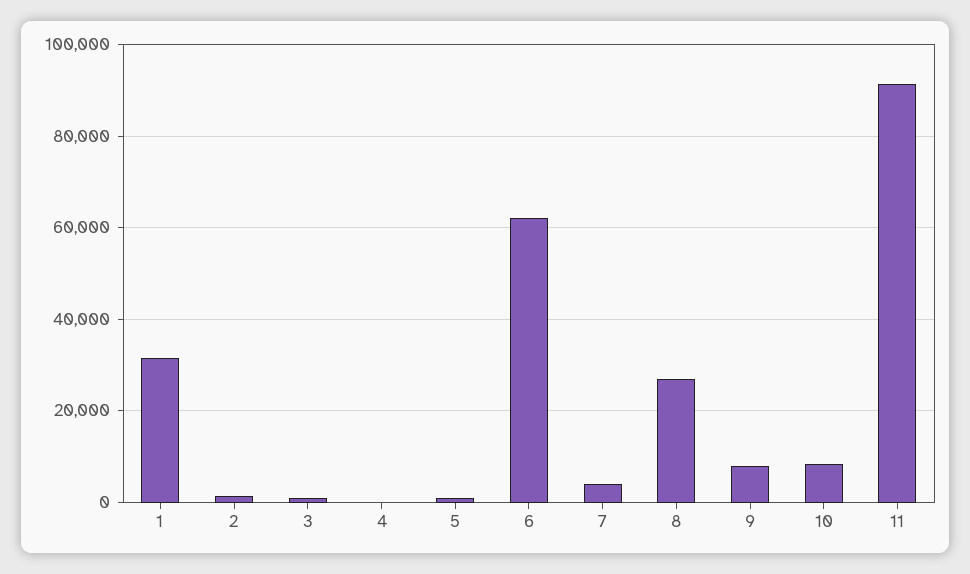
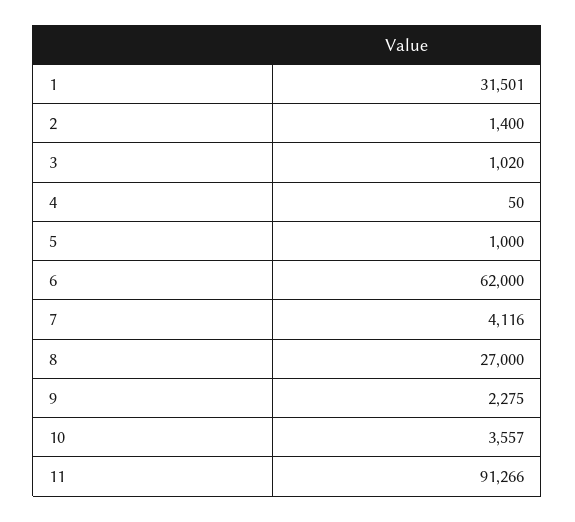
9: 8000 -> 2275
10: 8000 -> 3557

